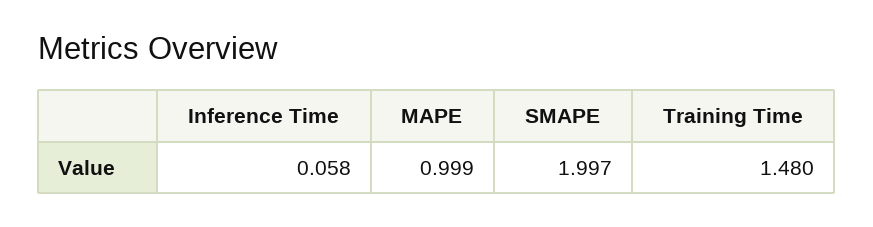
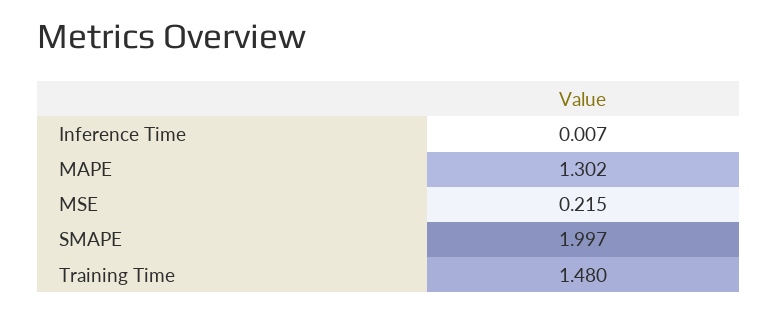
Inference Time: 0.058 -> 0.007
MAPE: 0.999 -> 1.302
MSE: none -> 0.215

